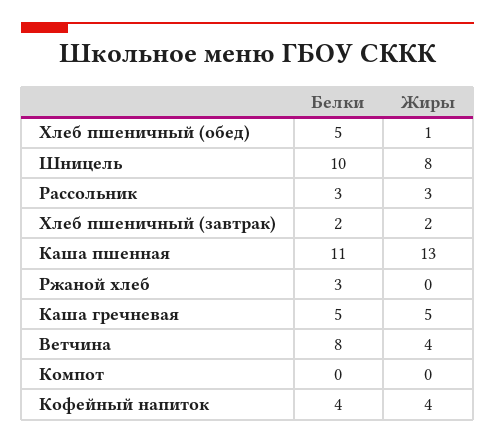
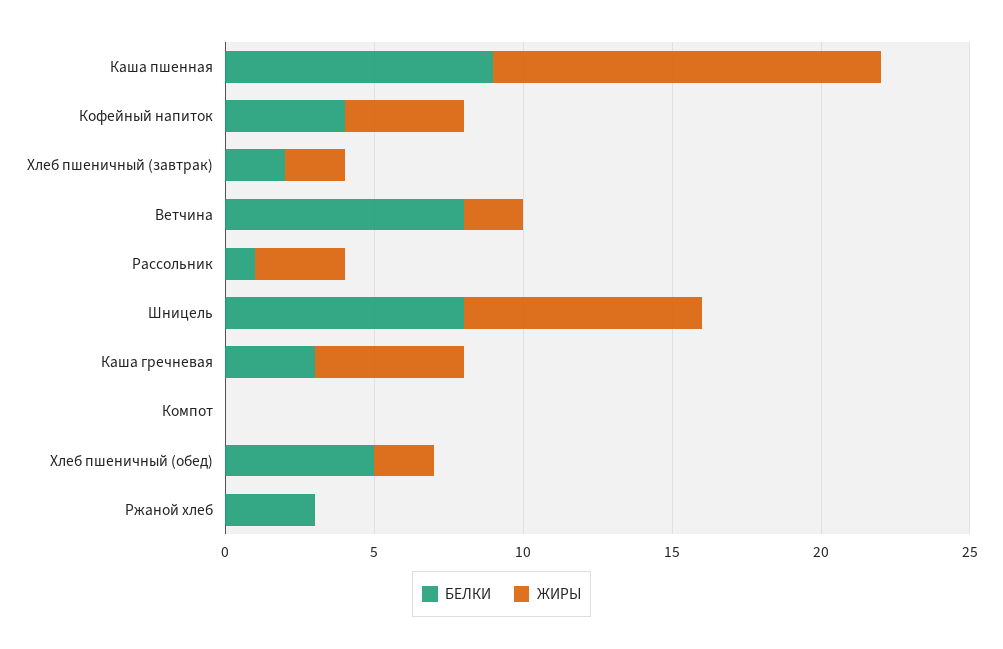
Жиры, Хлеб пшеничный (обед): 1 -> 2
Белки, Шницель: 10 -> 8
Белки, Рассольник: 3 -> 1
Белки, Каша пшенная: 11 -> 9
Белки, Каша гречневая: 5 -> 3
Жиры, Ветчина: 4 -> 2

